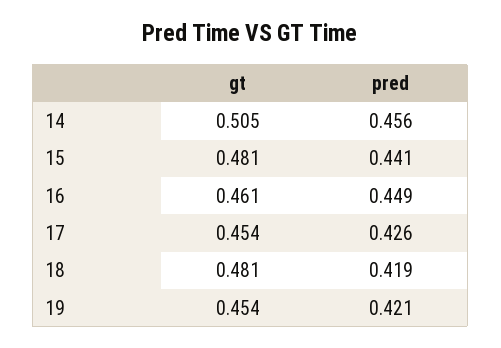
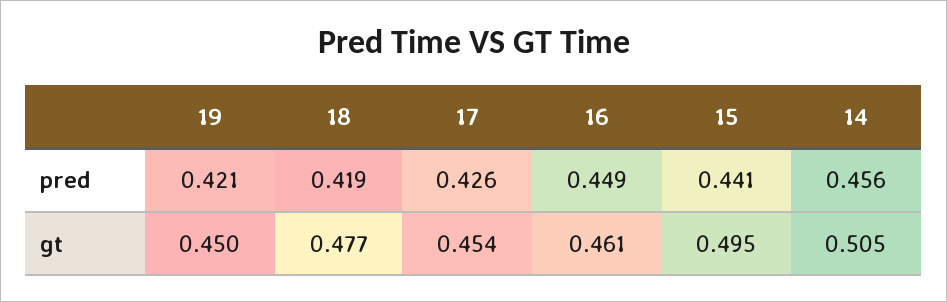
gt, 15: 0.481 -> 0.495
gt, 18: 0.481 -> 0.477
gt, 19: 0.454 -> 0.45

